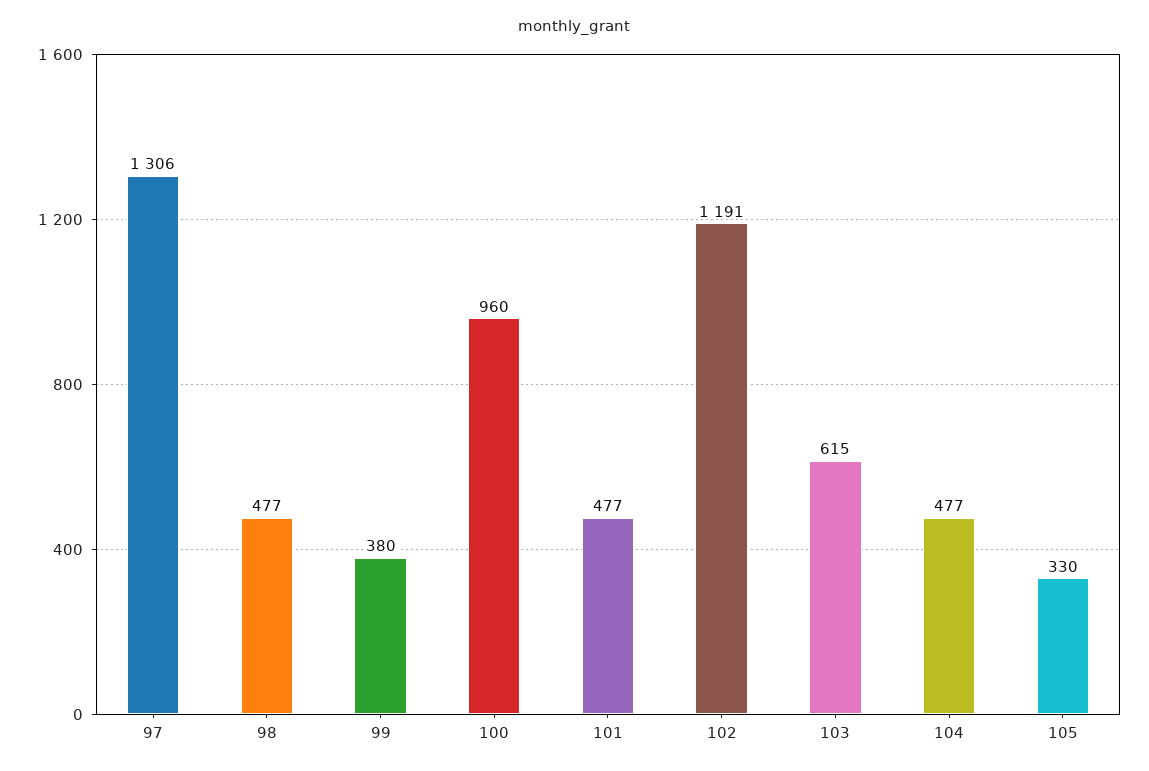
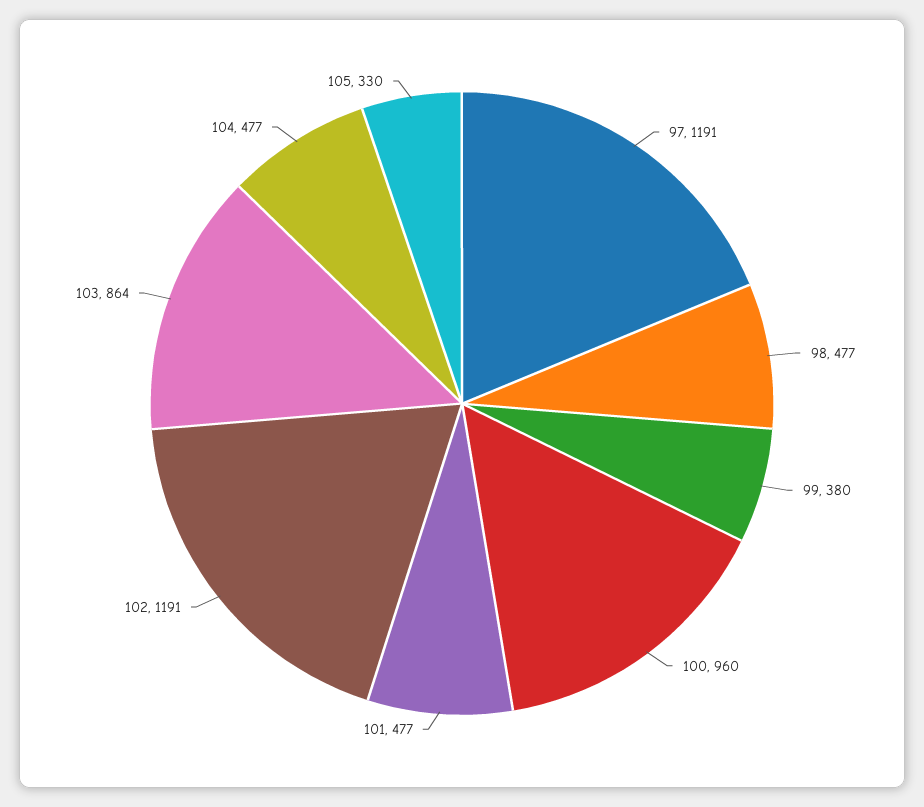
97: 1306 -> 1191
103: 615 -> 864

